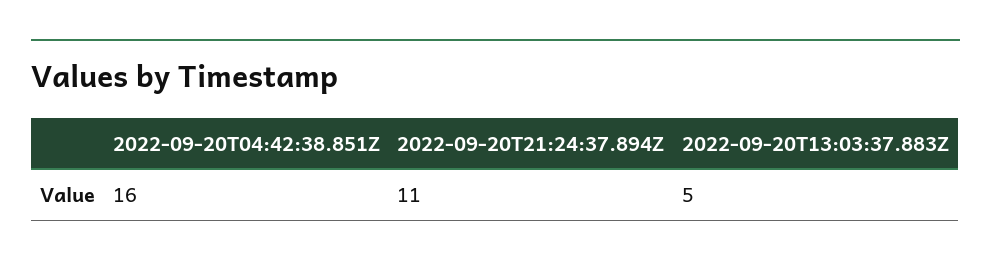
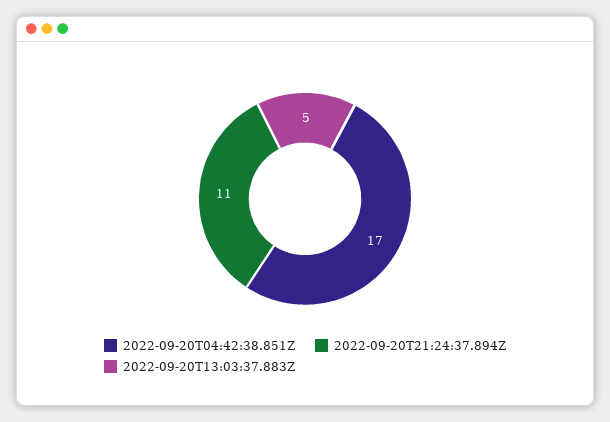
2022-09-20T04:42:38.851Z: 16 -> 17

